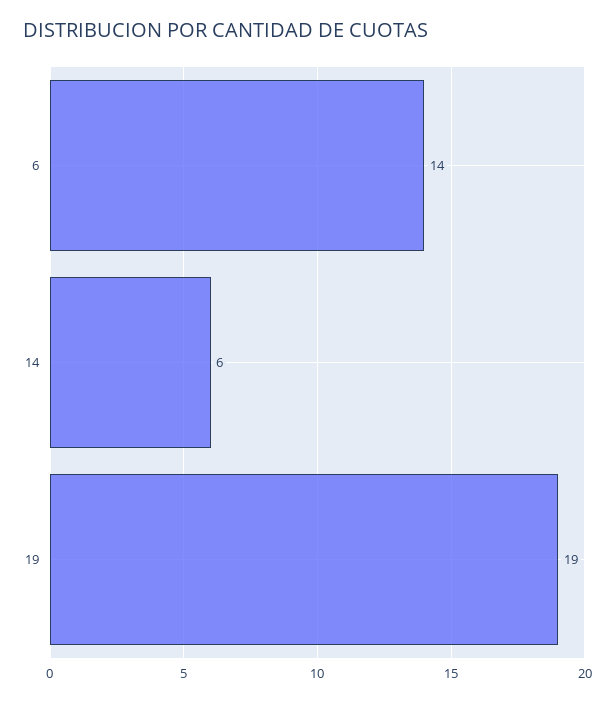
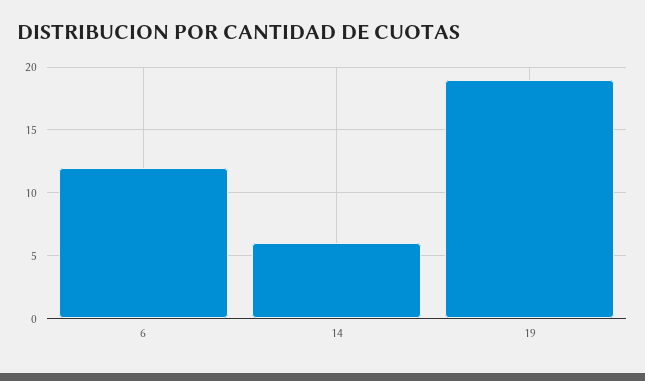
6: 14 -> 12

